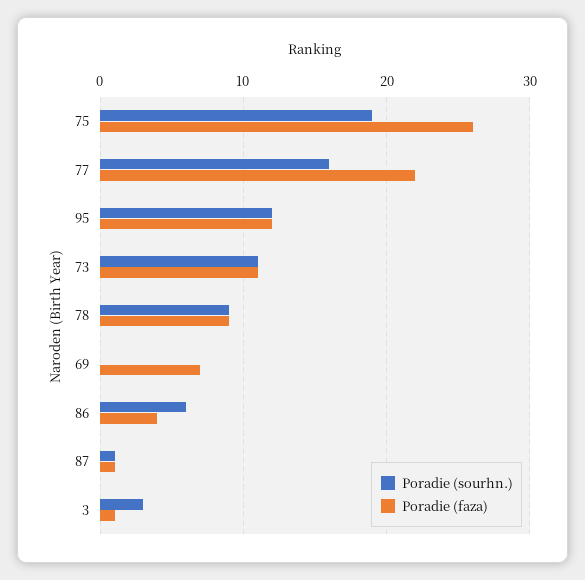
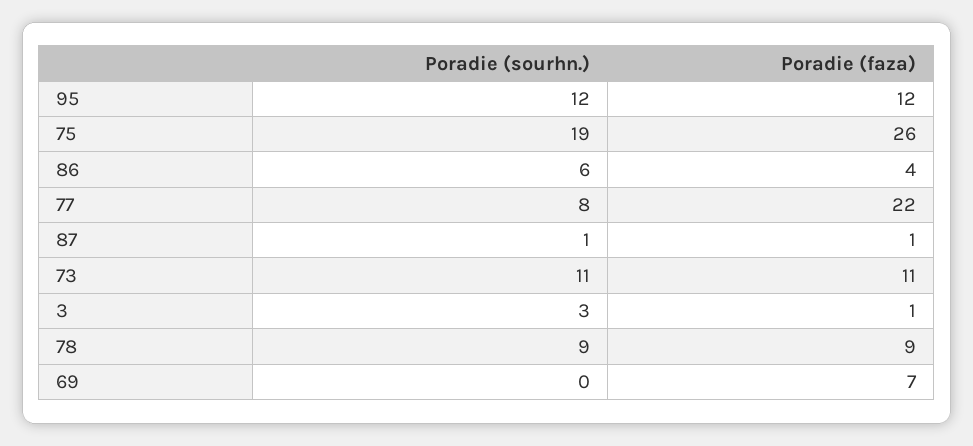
Poradie (sourhn.), 77: 16 -> 8

